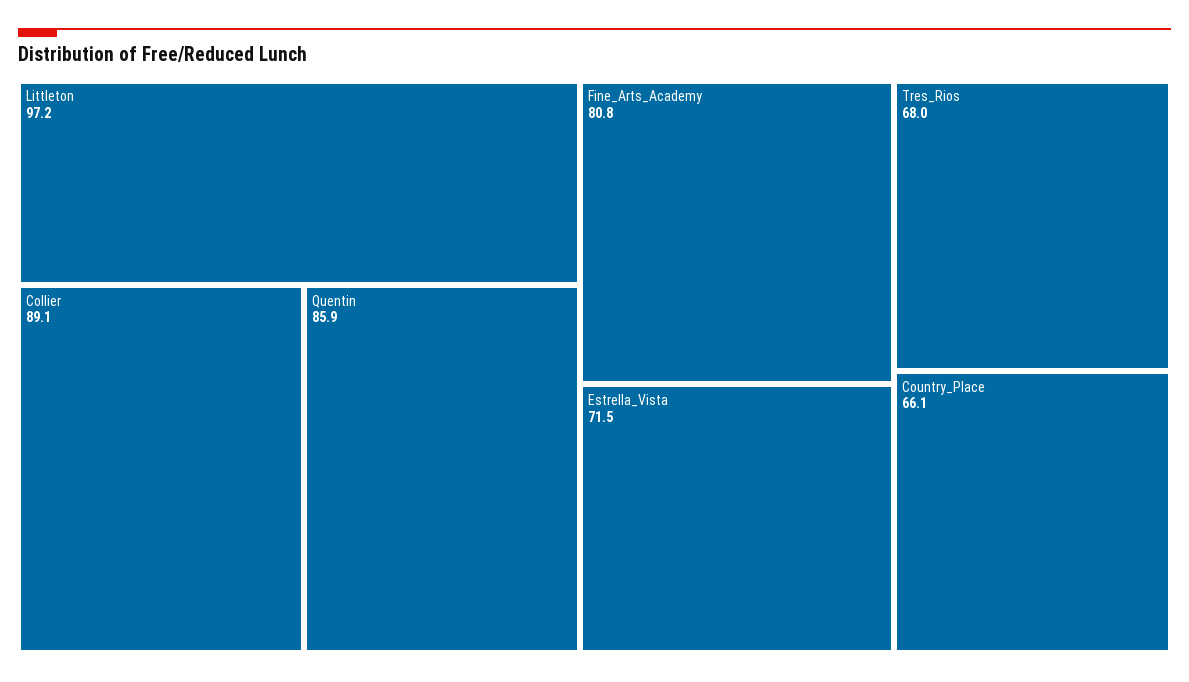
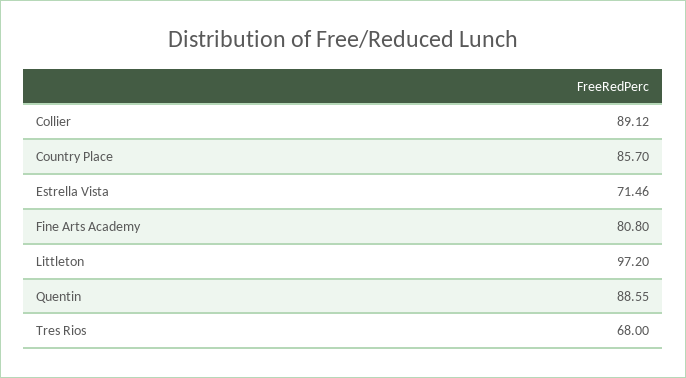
Quentin: 85.9 -> 88.55
Country_Place: 66.1 -> 85.7

